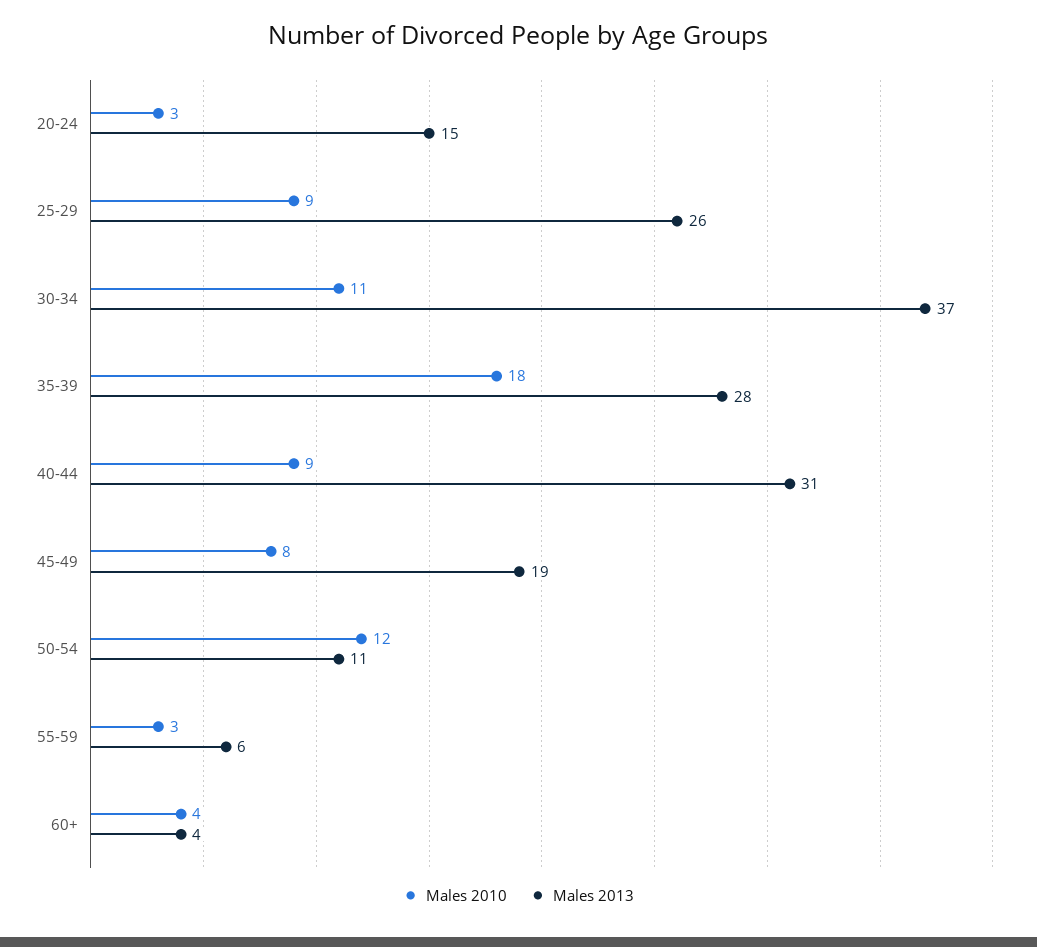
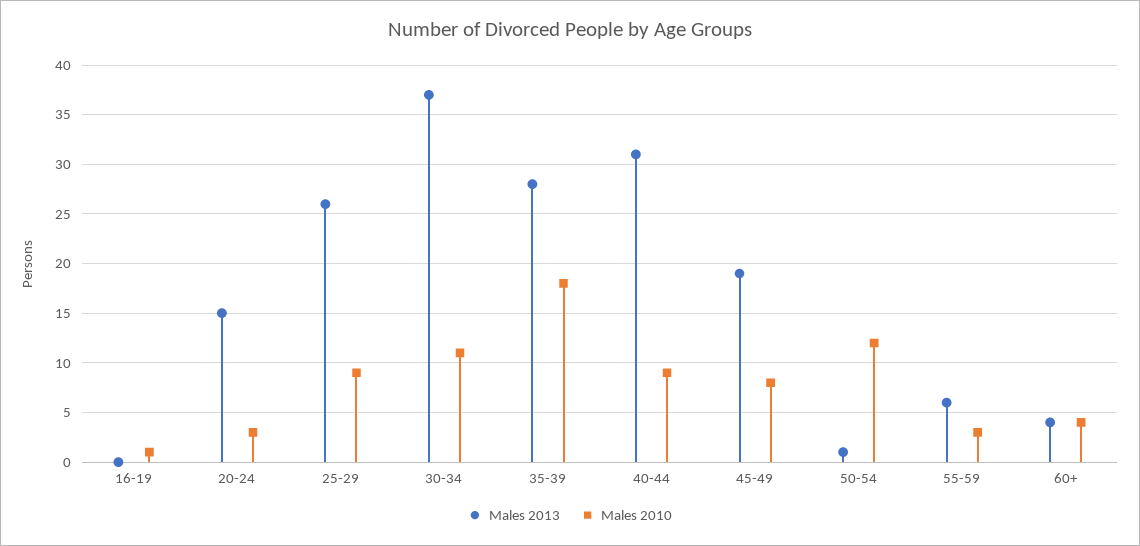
Males 2013, 50-54: 11 -> 1
Males 2013, 16-19: none -> 0
Males 2010, 16-19: none -> 1

